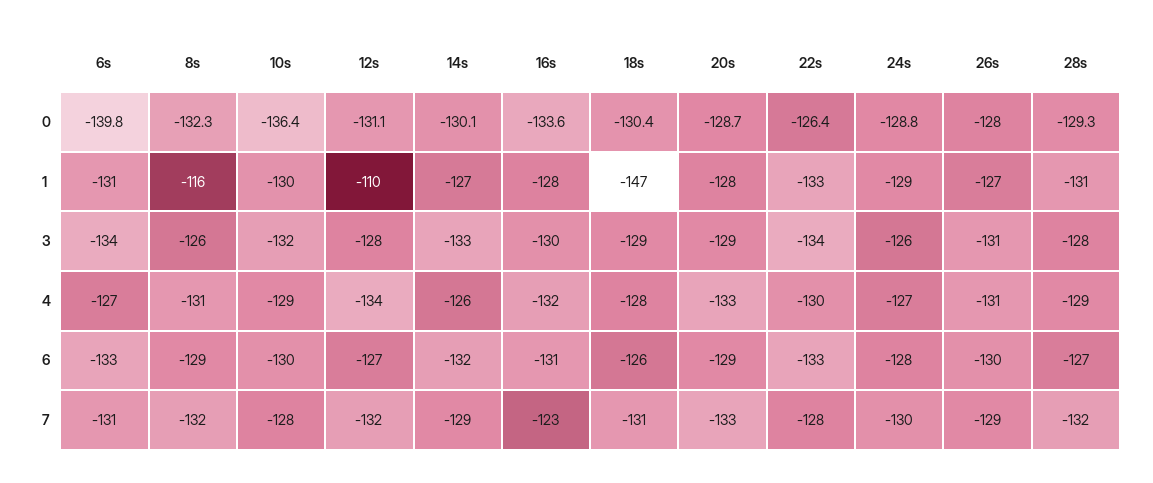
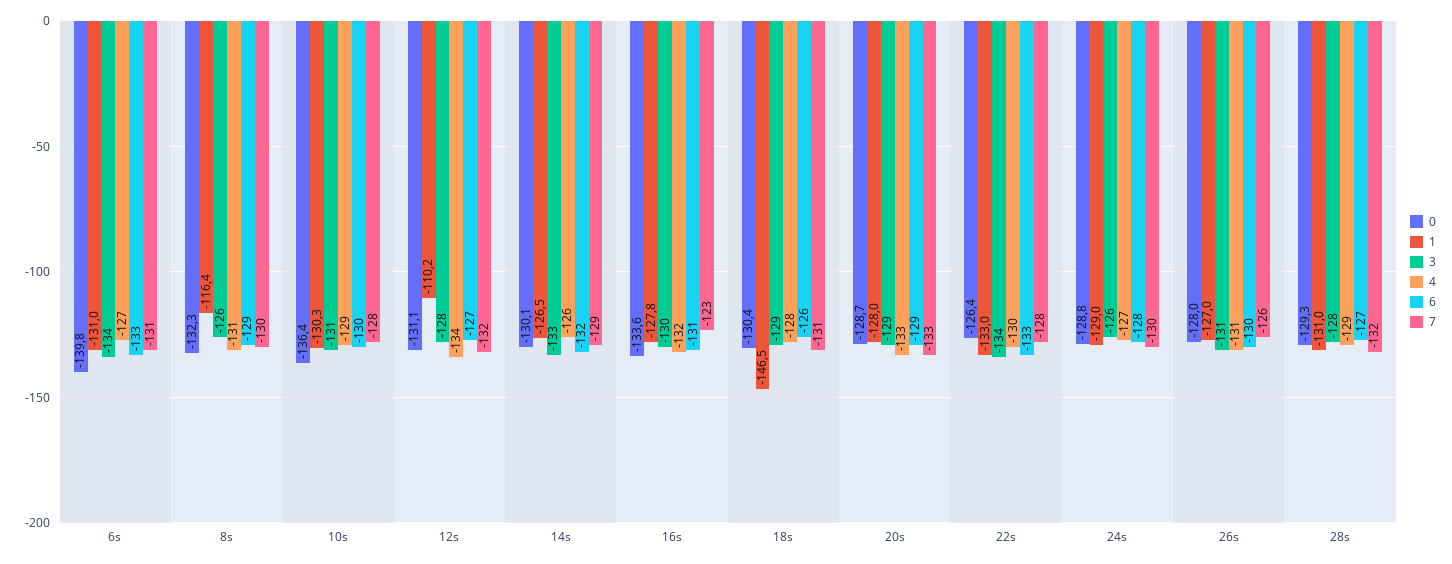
3, 10s: -132 -> -131
7, 8s: -132 -> -130
7, 26s: -129 -> -126

